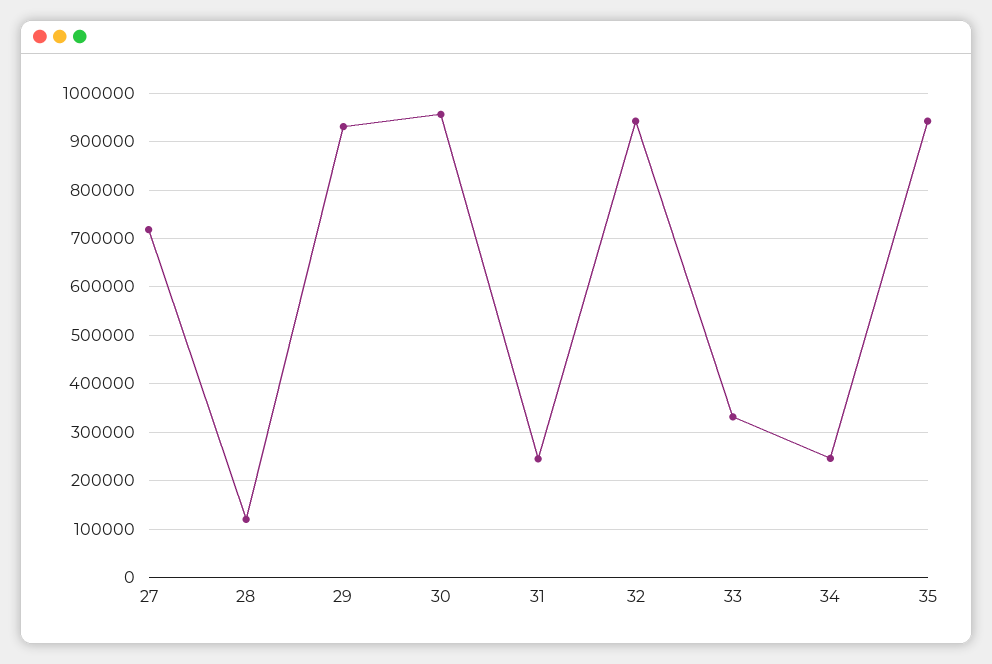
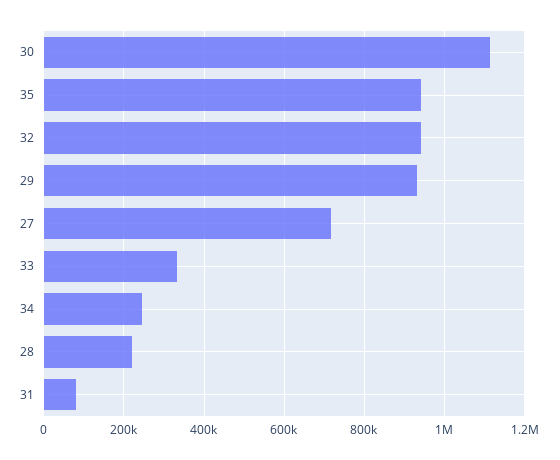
28: 120000 -> 220000
30: 960000 -> 1120000
31: 240000 -> 80000

